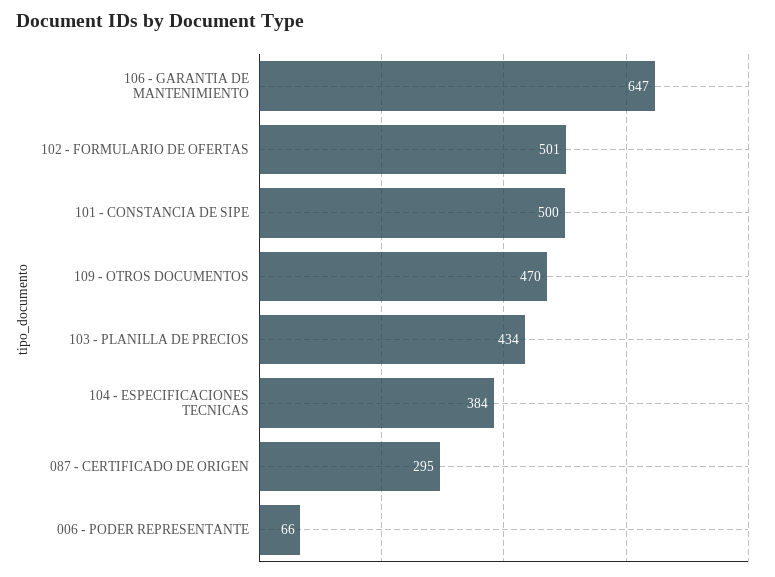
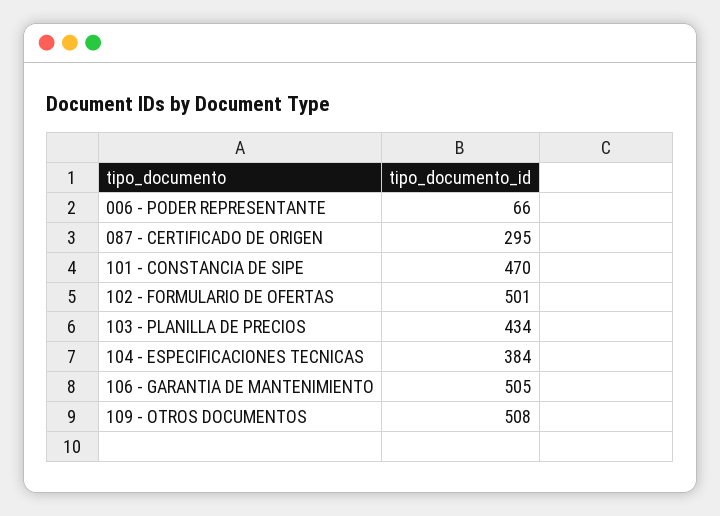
106 - GARANTIA DE MANTENIMIENTO: 647 -> 505
101 - CONSTANCIA DE SIPE: 500 -> 470
109 - OTROS DOCUMENTOS: 470 -> 508

